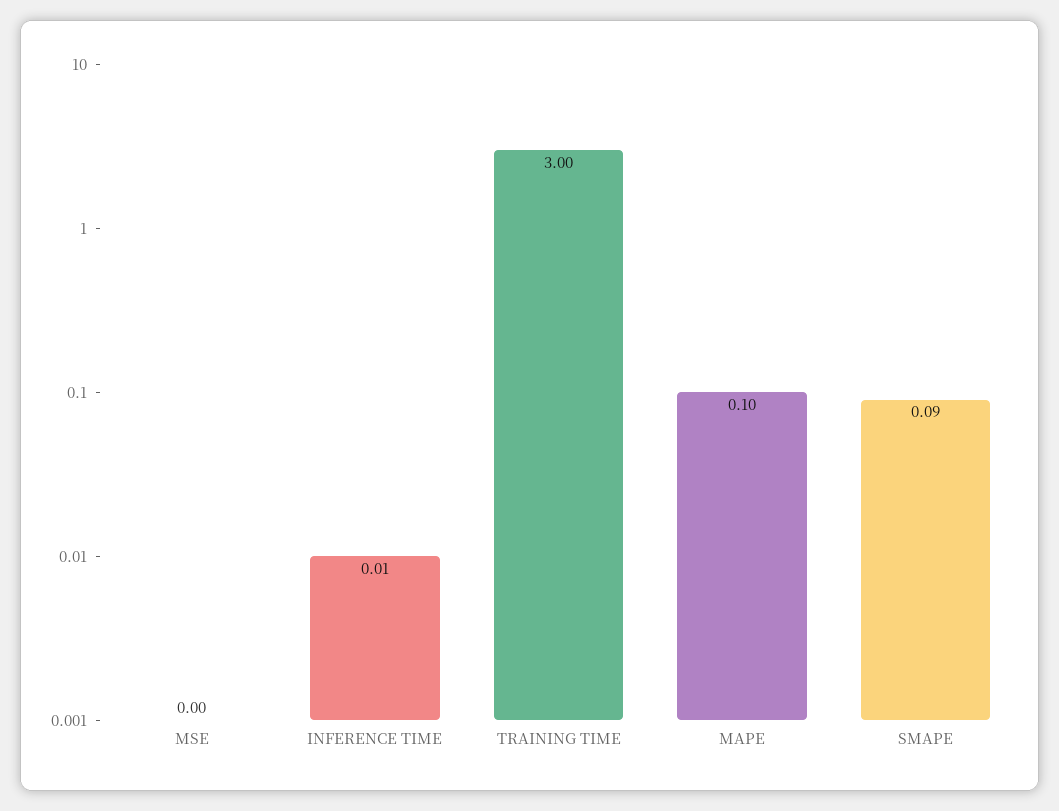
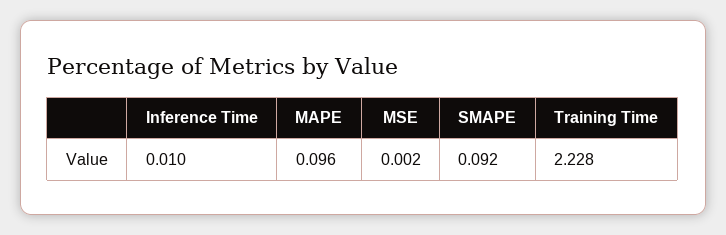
TRAINING TIME: 3 -> 2.228

